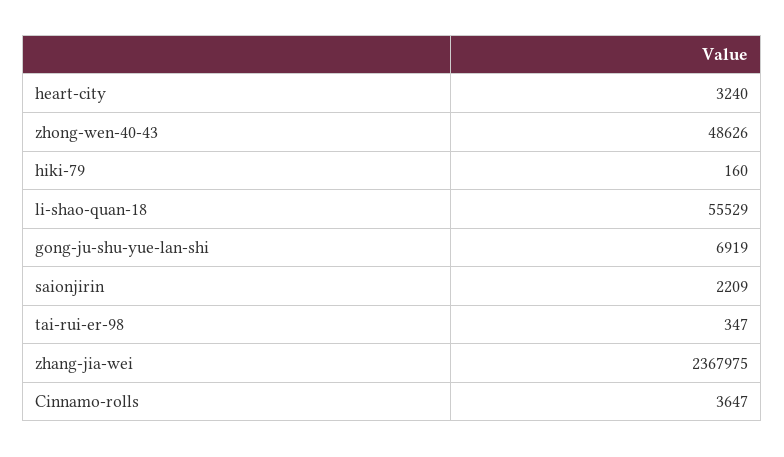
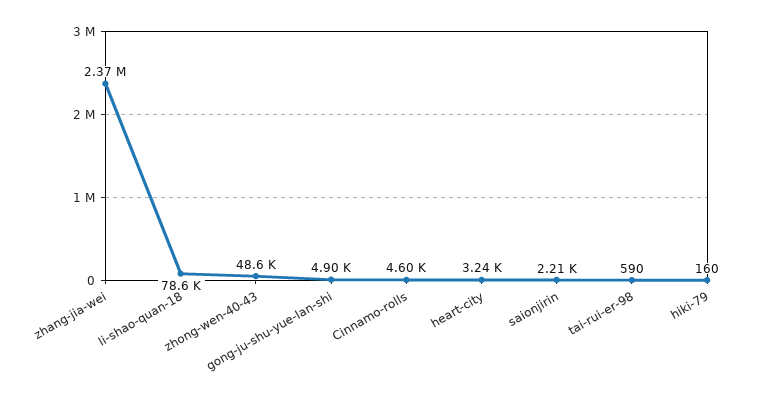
li-shao-quan-18: 55529 -> 78600
gong-ju-shu-yue-lan-shi: 6919 -> 4900
tai-rui-er-98: 347 -> 590
Cinnamo-rolls: 3647 -> 4600

